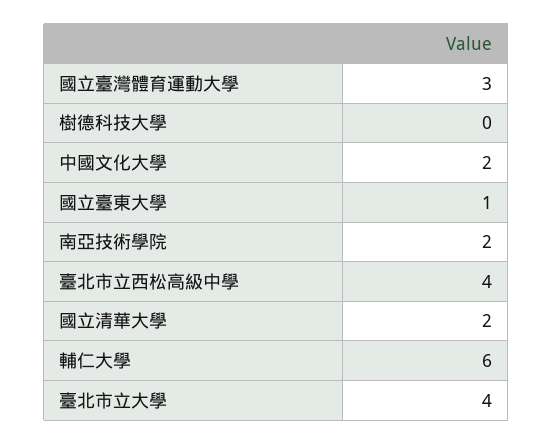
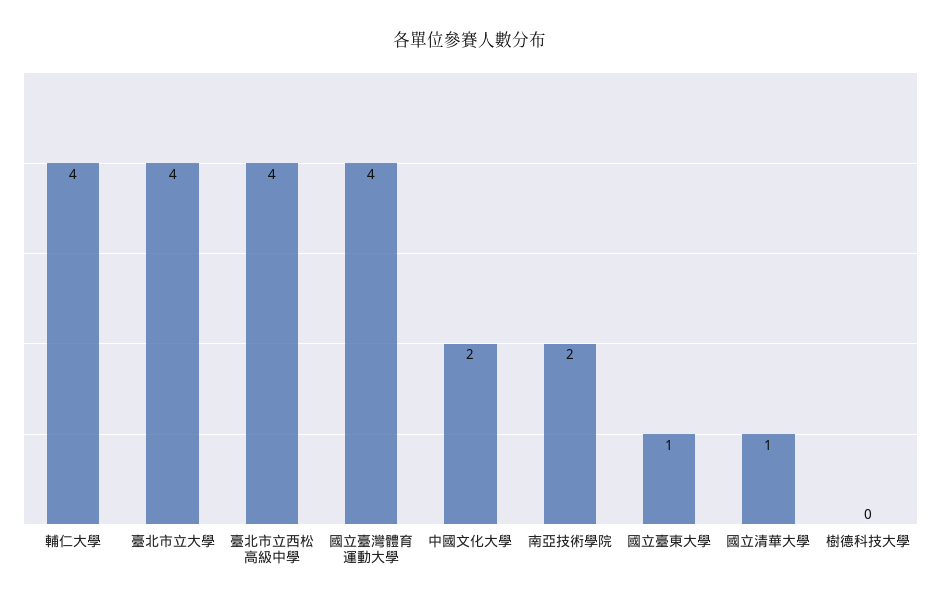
國立臺灣體育運動大學: 3 -> 4
國立清華大學: 2 -> 1
輔仁大學: 6 -> 4

